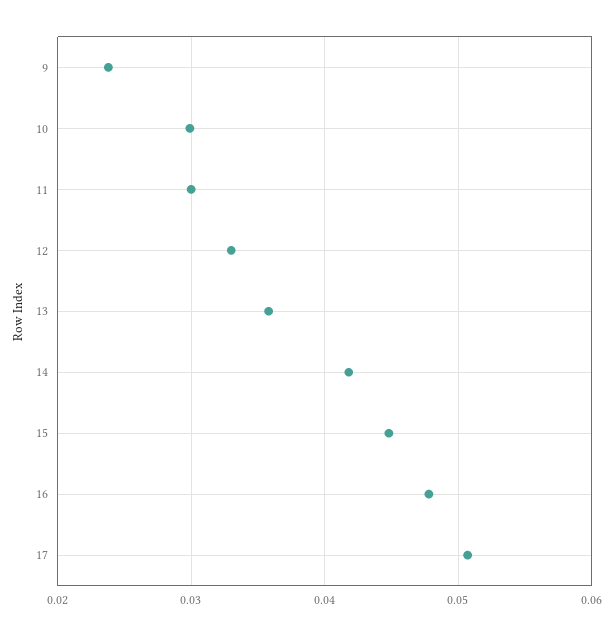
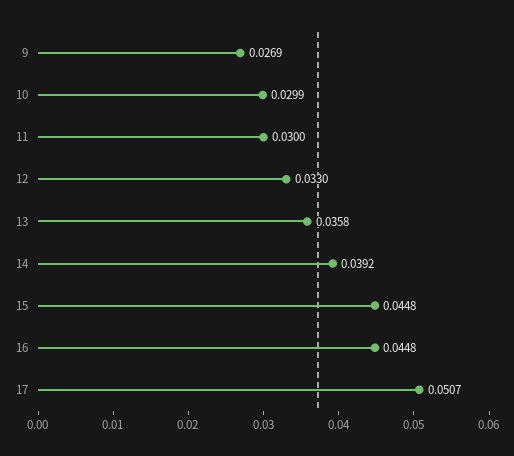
9: 0.024 -> 0.0269
14: 0.042 -> 0.0392
16: 0.048 -> 0.0448

